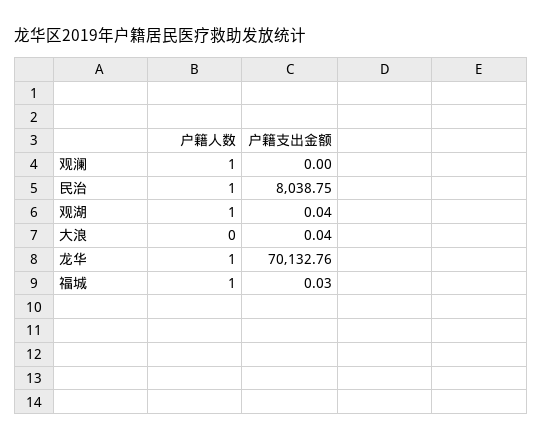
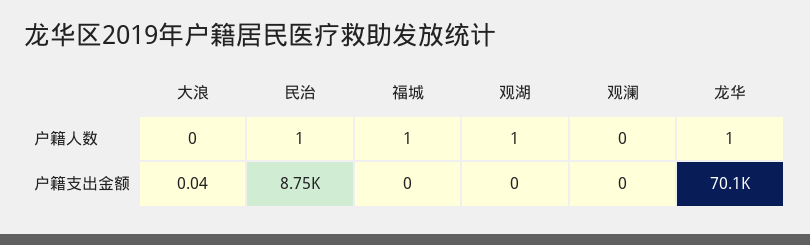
户籍人数, 观澜: 1 -> 0
户籍支出金额, 民治: 8038.75 -> 8750
户籍支出金额, 观湖: 0.04 -> 0
户籍支出金额, 福城: 0.03 -> 0

